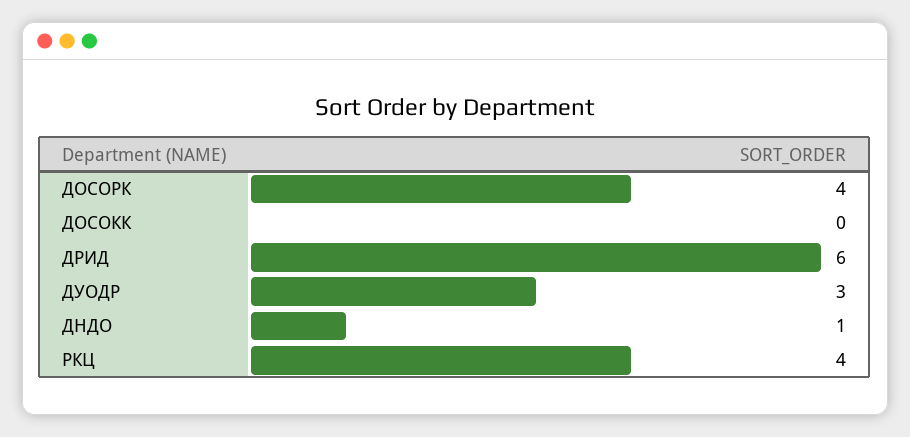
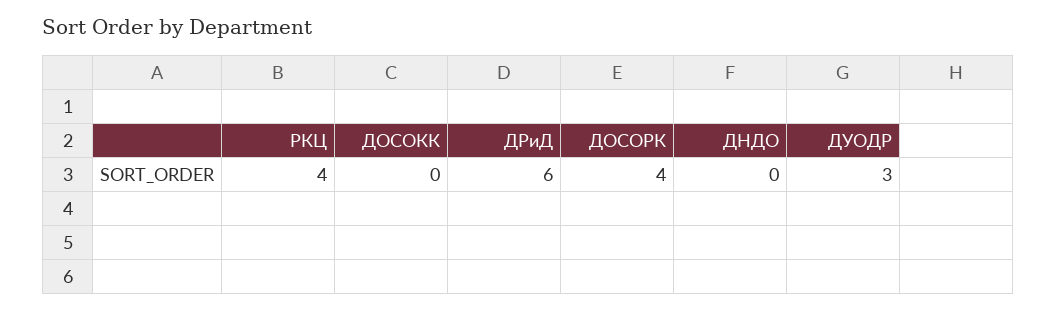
ДНДО: 1 -> 0

